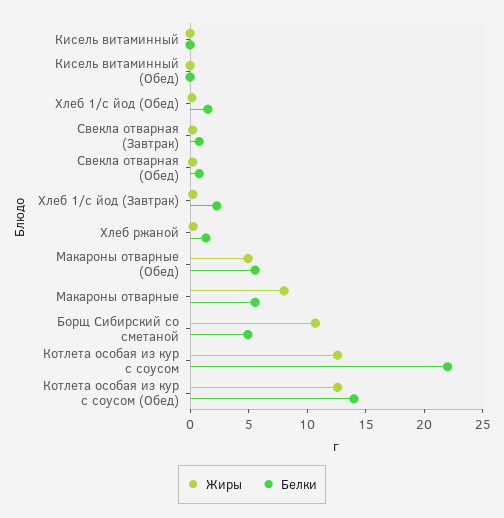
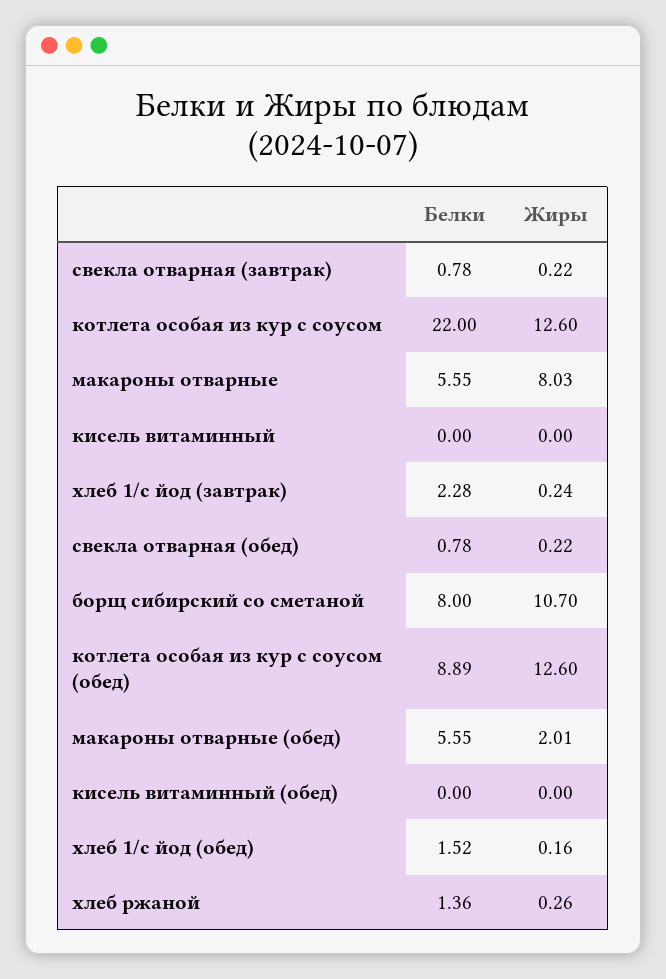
Жиры, Макароны отварные (Обед): 5 -> 2.01
Белки, Борщ Сибирский со сметаной: 5 -> 8
Белки, Котлета особая из кур с соусом (Обед): 14 -> 8.89

